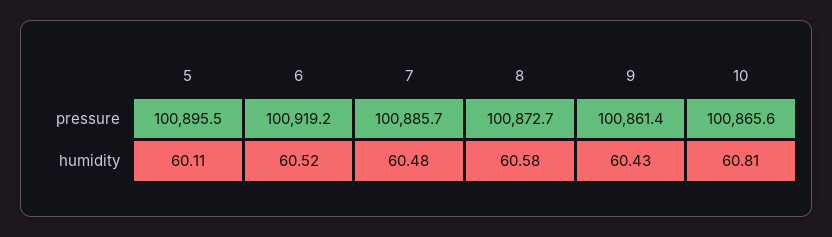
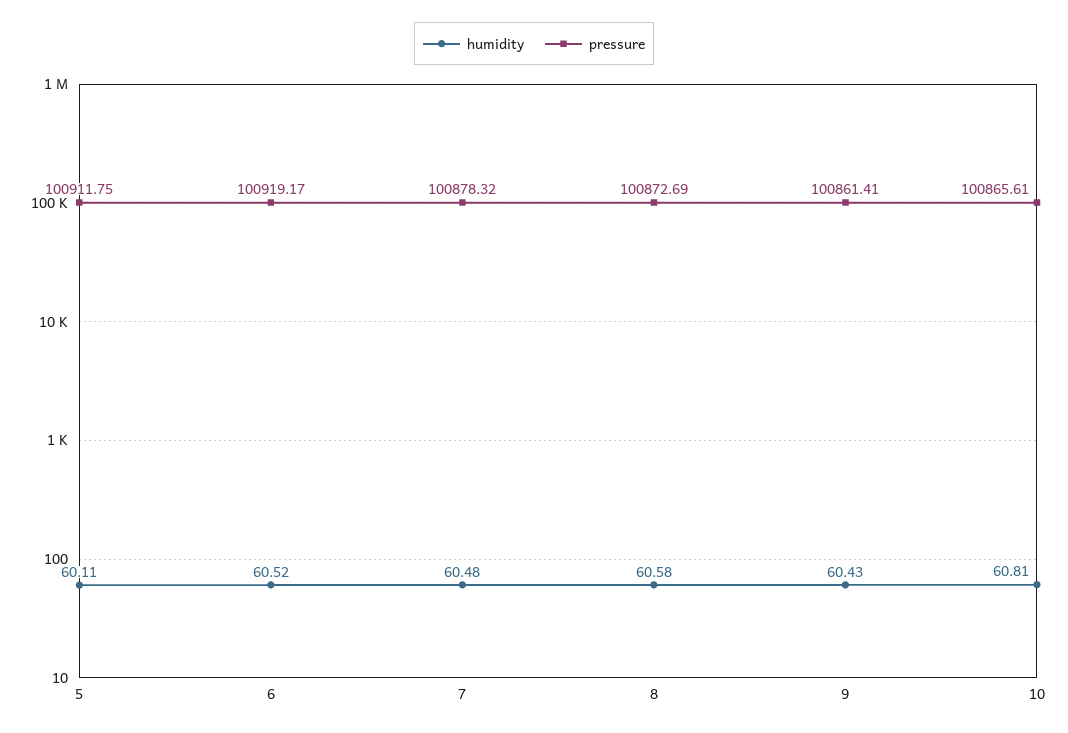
pressure, 5: 100895.5 -> 100911.75
pressure, 7: 100885.7 -> 100878.32

